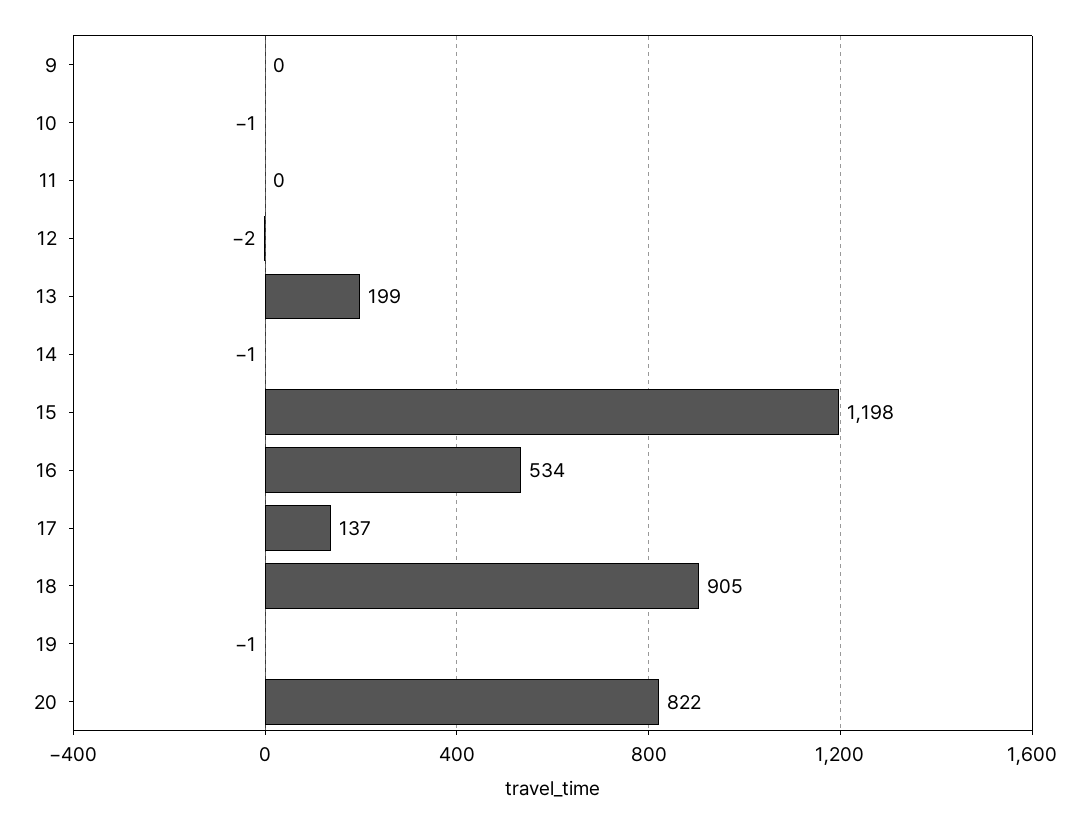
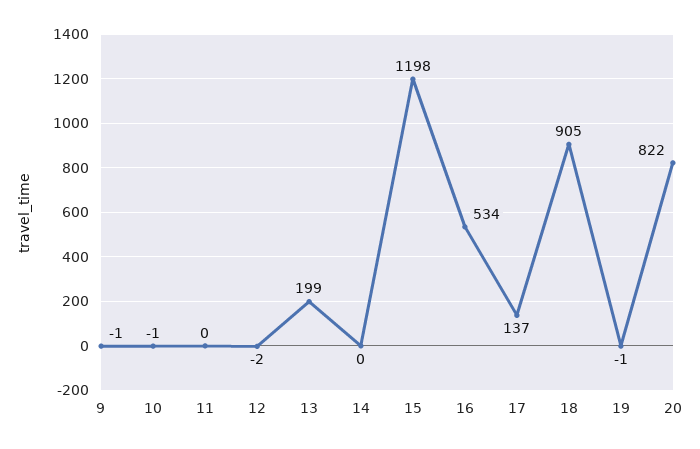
9: 0 -> -1
14: -1 -> 0

